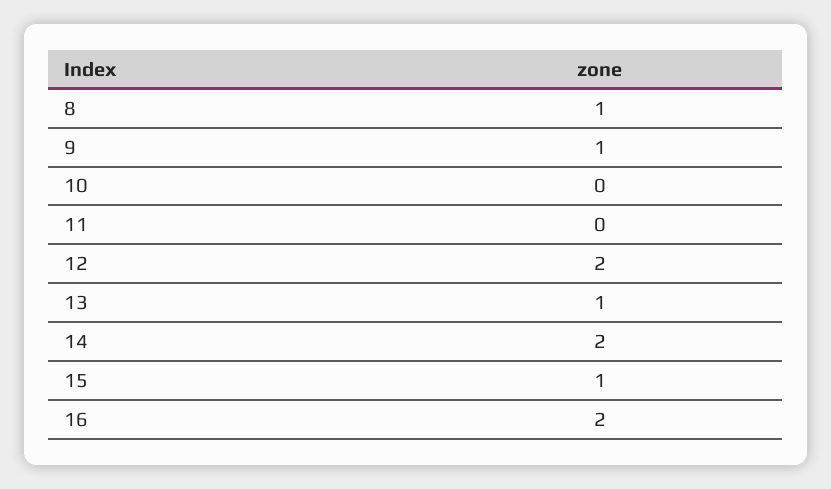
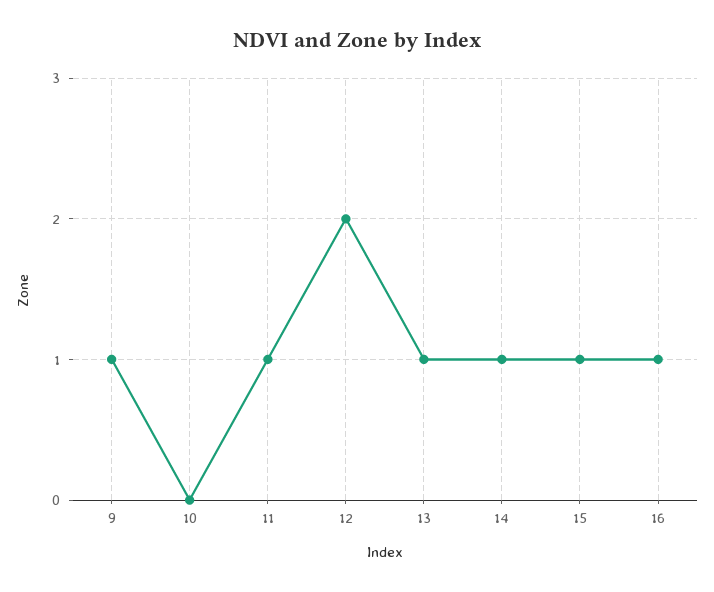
8: 1 -> none
11: 0 -> 1
14: 2 -> 1
16: 2 -> 1

